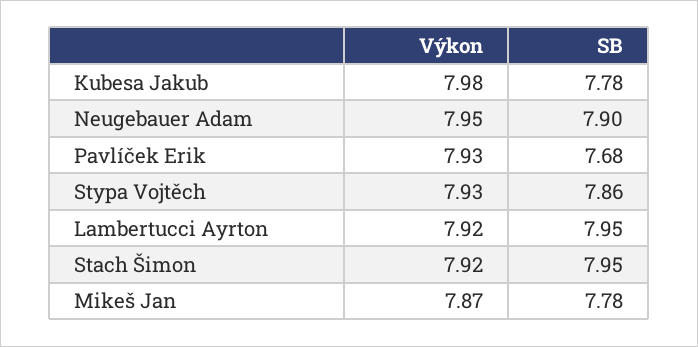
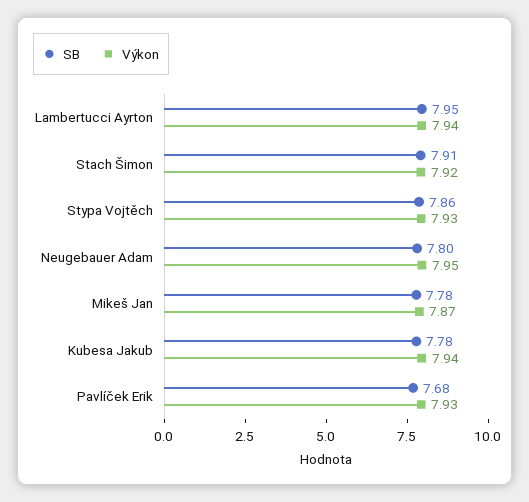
Výkon, Kubesa Jakub: 7.98 -> 7.94
SB, Neugebauer Adam: 7.9 -> 7.8
Výkon, Lambertucci Ayrton: 7.92 -> 7.94
SB, Stach Šimon: 7.95 -> 7.91

